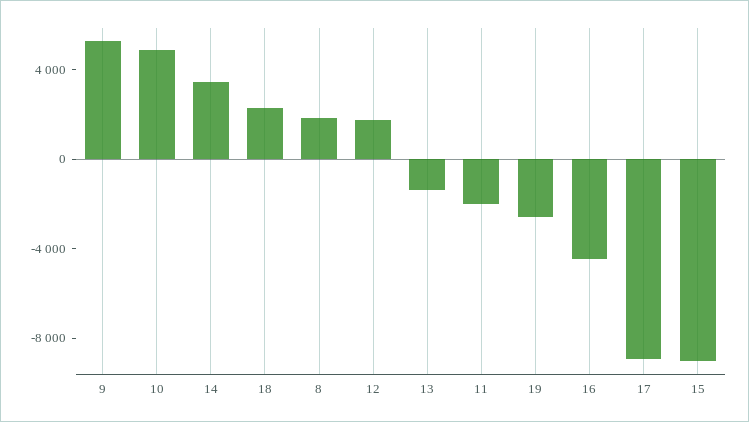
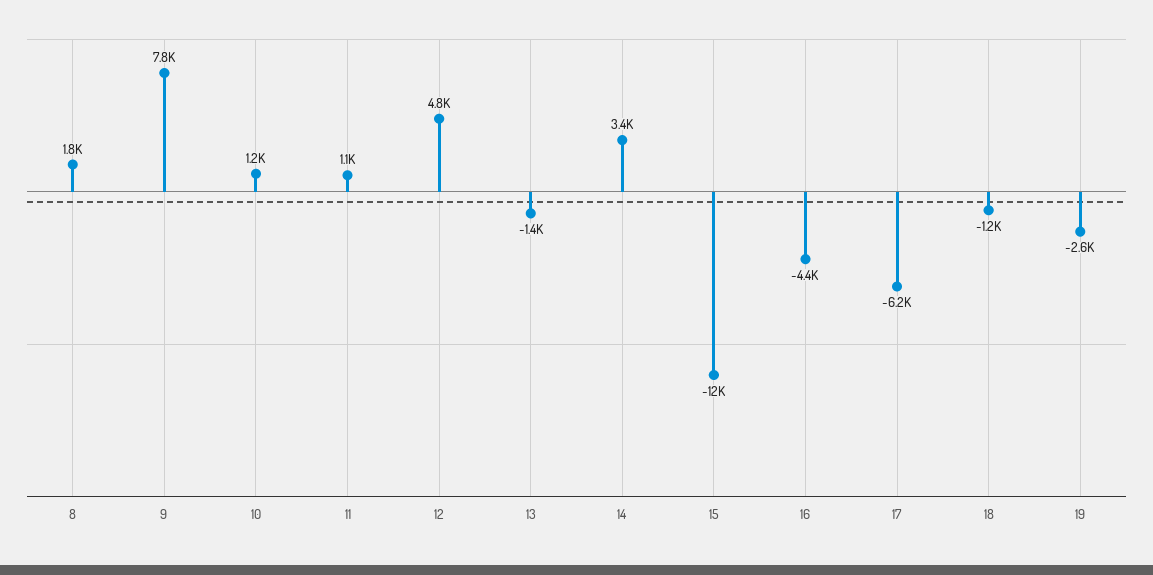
9: 5000 -> 7800
10: 5000 -> 1200
18: 2000 -> -1200
12: 2000 -> 4800
11: -2000 -> 1100
17: -9000 -> -6200
15: -9000 -> -12000

